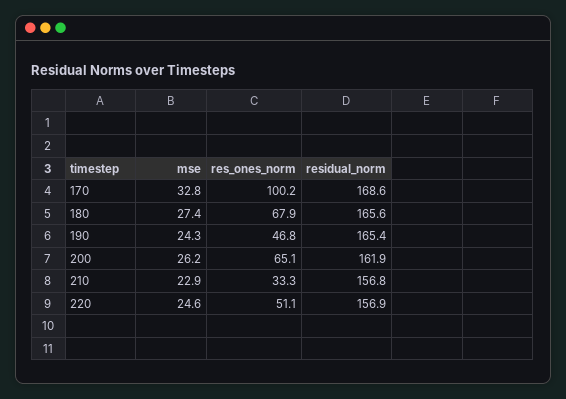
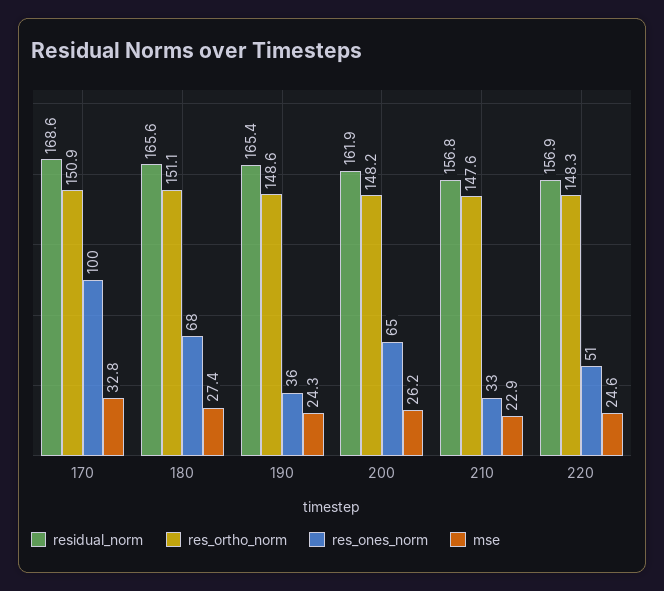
res_ones_norm, 190: 46.8 -> 36
res_ortho_norm, 170: none -> 150.9
res_ortho_norm, 180: none -> 151.1
res_ortho_norm, 190: none -> 148.6
res_ortho_norm, 200: none -> 148.2
res_ortho_norm, 210: none -> 147.6
res_ortho_norm, 220: none -> 148.3

